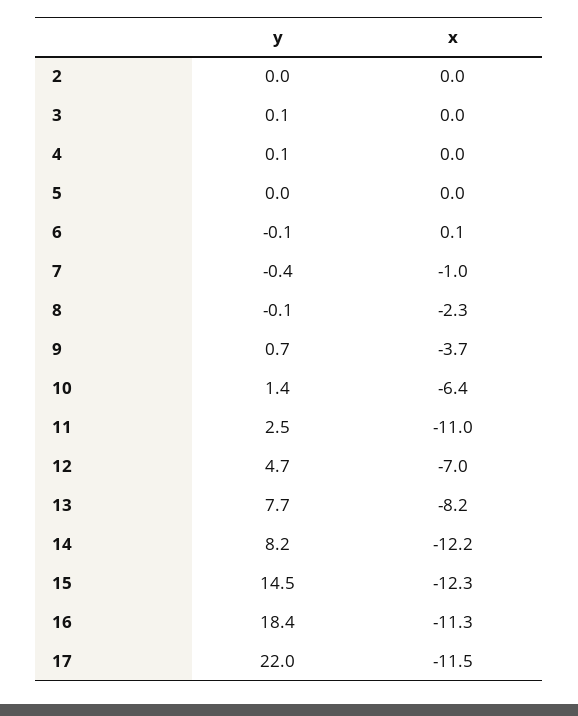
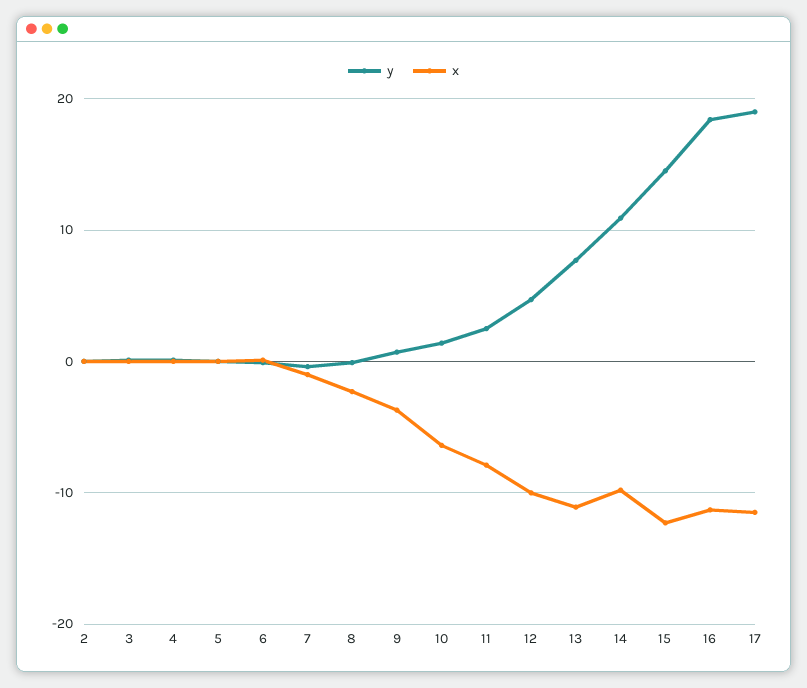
x, 11: -11 -> -8
x, 12: -7 -> -10
x, 13: -8.2 -> -11
y, 14: 8.2 -> 11
x, 14: -12.2 -> -10
y, 17: 22 -> 19

